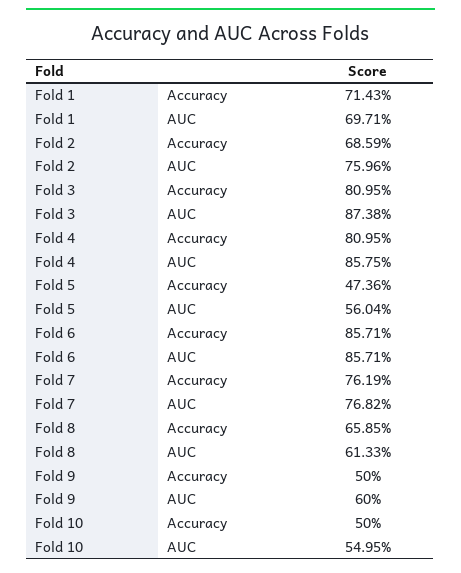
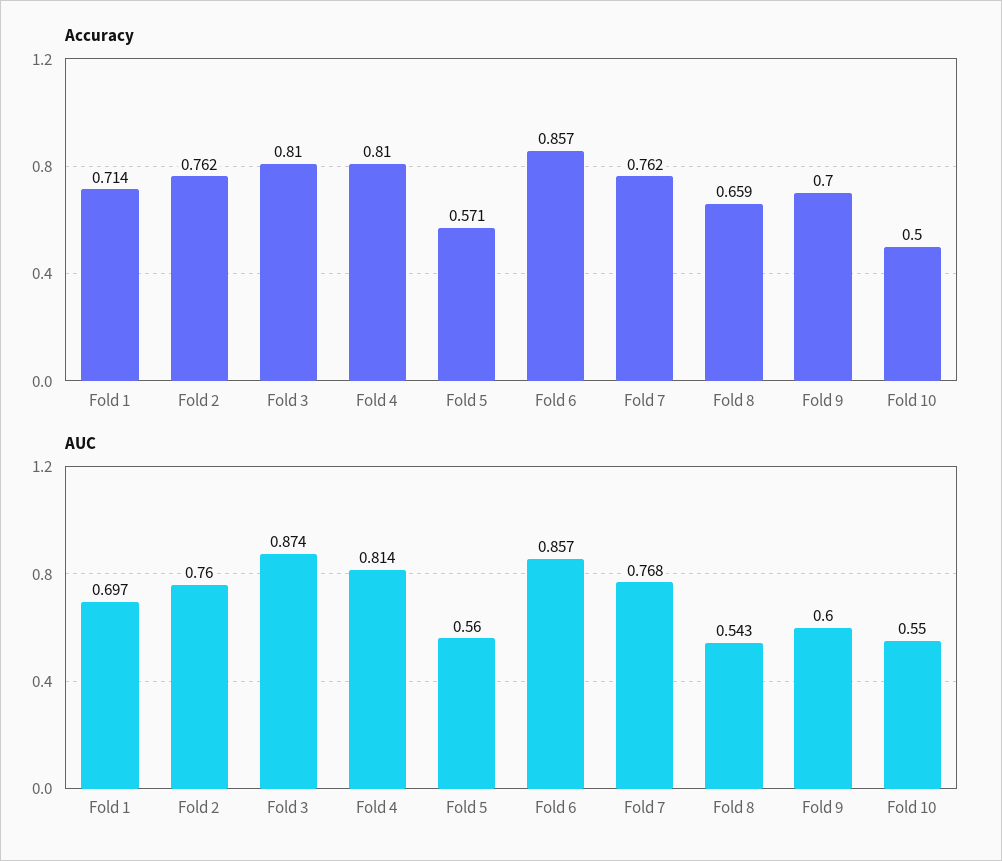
Accuracy, Fold 2: 0.6859 -> 0.762
AUC, Fold 4: 0.8575 -> 0.814
Accuracy, Fold 5: 0.4736 -> 0.571
AUC, Fold 8: 0.6133 -> 0.543
Accuracy, Fold 9: 0.5 -> 0.7

